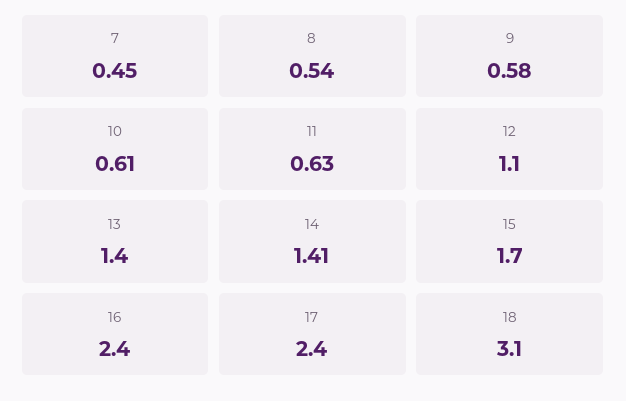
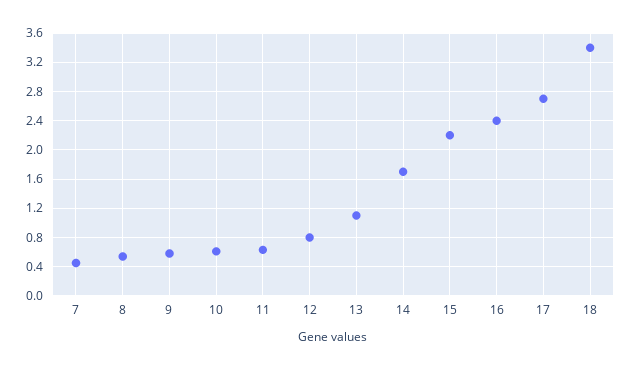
12: 1.1 -> 0.8
13: 1.4 -> 1.1
14: 1.41 -> 1.7
15: 1.7 -> 2.2
17: 2.4 -> 2.7
18: 3.1 -> 3.4

